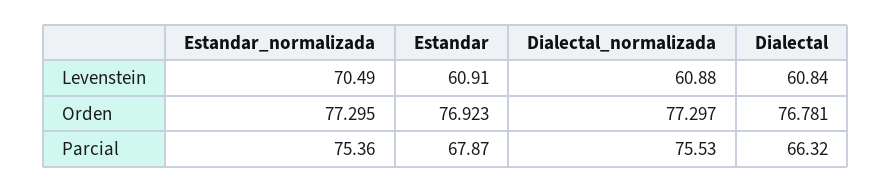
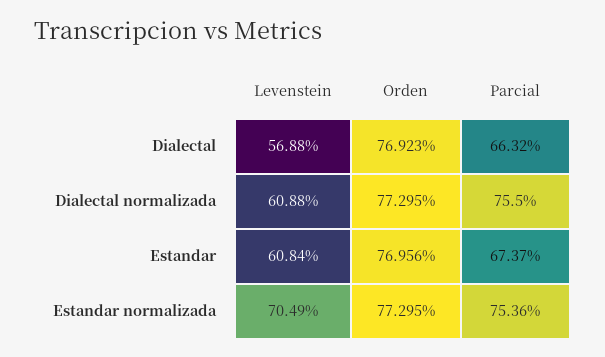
Estandar, Levenstein: 60.91 -> 60.84
Dialectal, Levenstein: 60.84 -> 56.88
Estandar, Orden: 76.923 -> 76.956
Dialectal_normalizada, Orden: 77.297 -> 77.295
Dialectal, Orden: 76.781 -> 76.923
Estandar, Parcial: 67.87 -> 67.37
Dialectal_normalizada, Parcial: 75.53 -> 75.5

